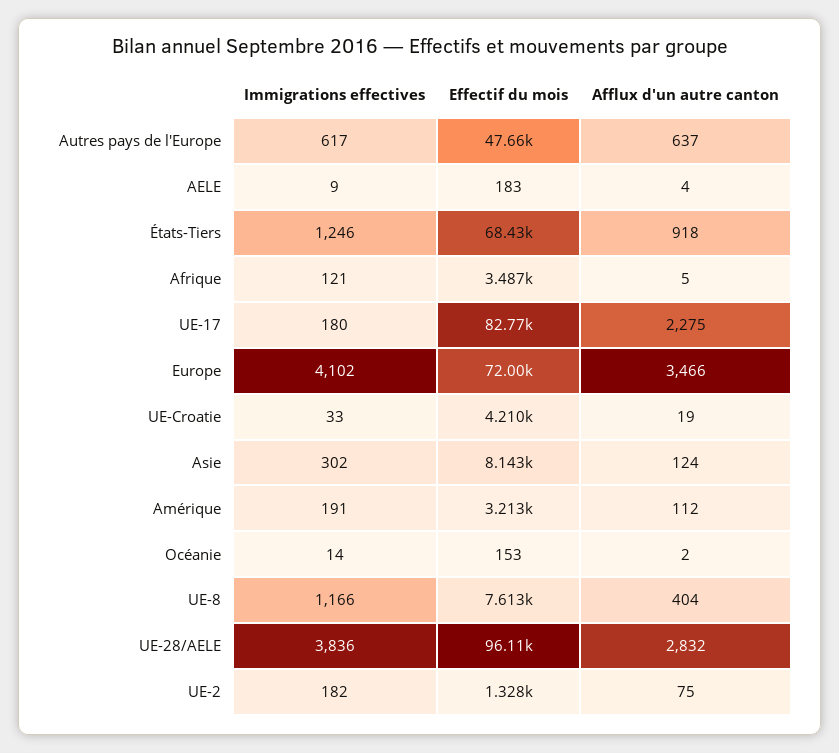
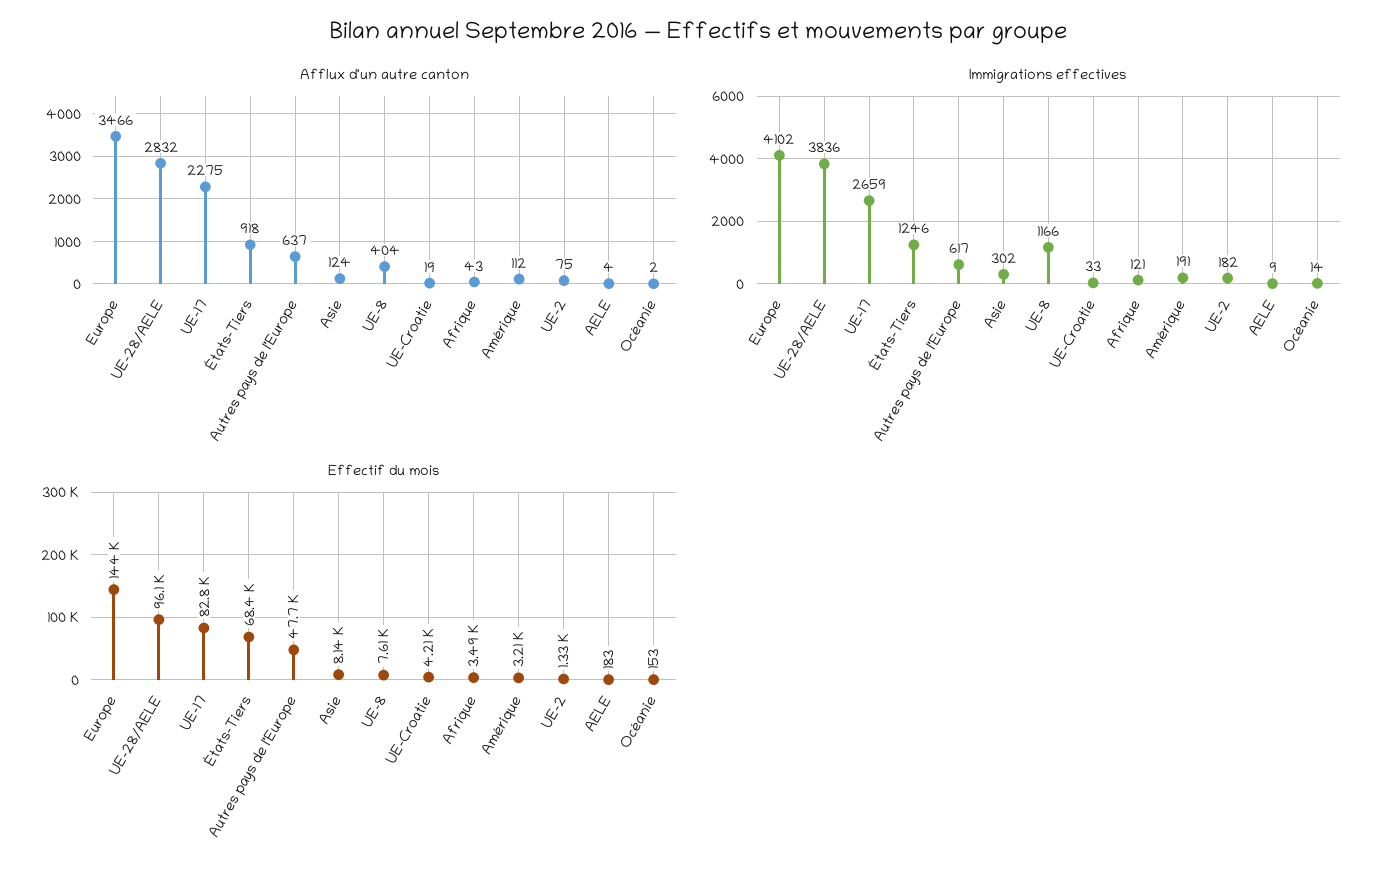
Afflux d'un autre canton, Afrique: 5 -> 43
Immigrations effectives, UE-17: 180 -> 2659
Effectif du mois, Europe: 72000 -> 144000

